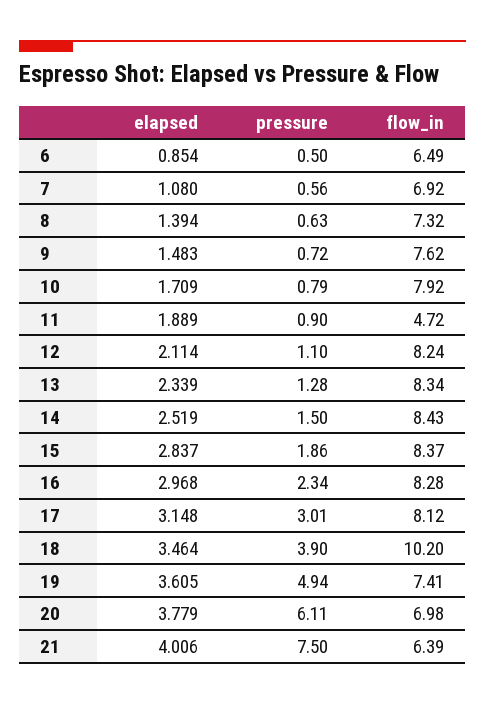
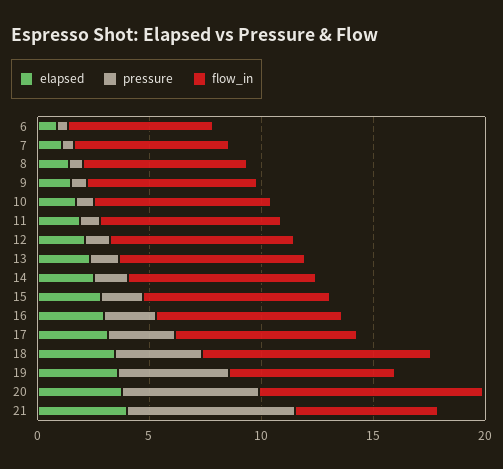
flow_in, 11: 4.72 -> 8
flow_in, 20: 6.98 -> 10

